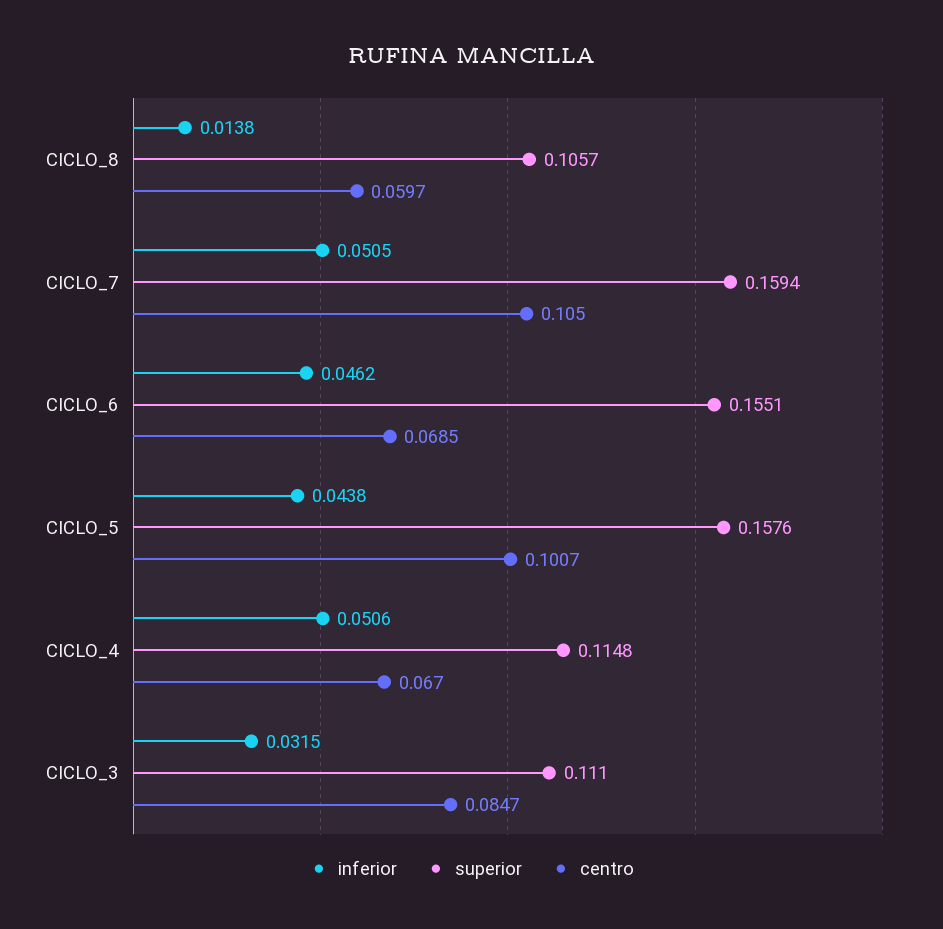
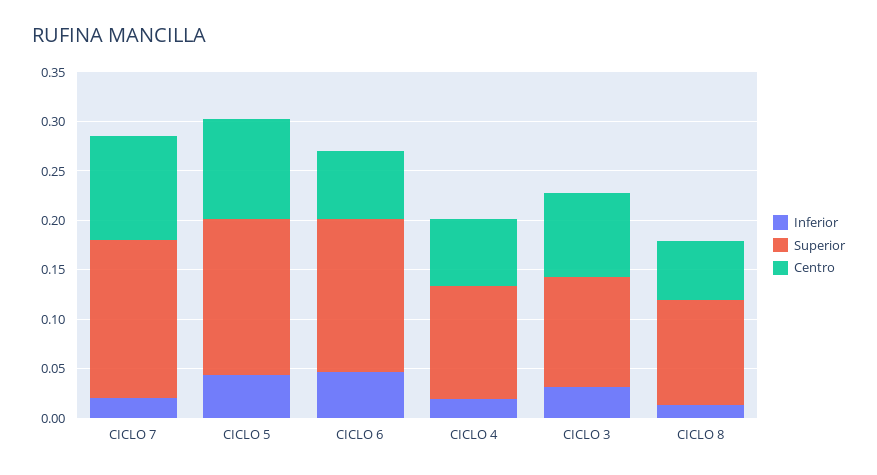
inferior, CICLO_7: 0.0505 -> 0.02
inferior, CICLO_4: 0.0506 -> 0.02

